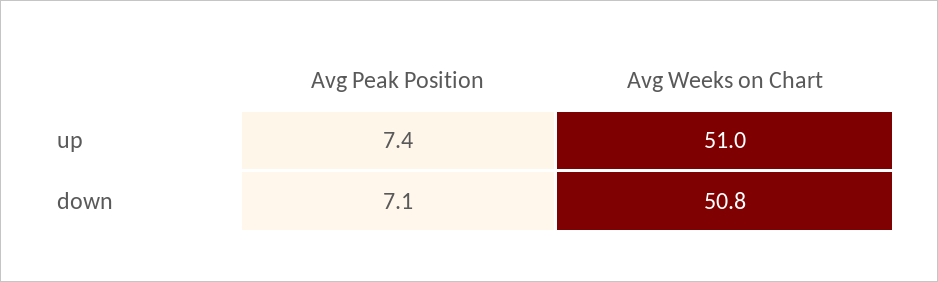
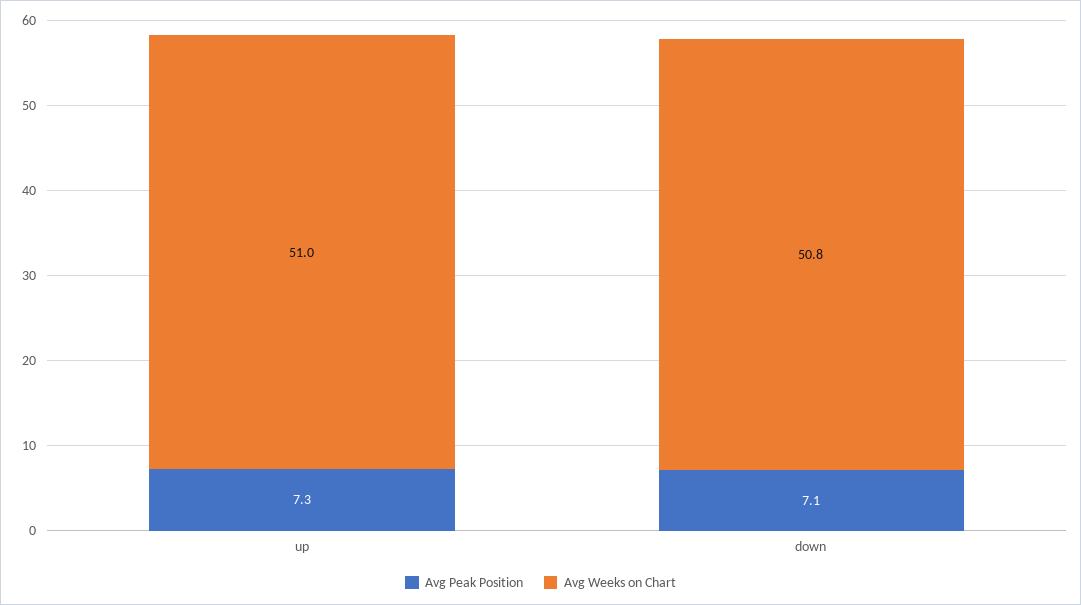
Avg Peak Position, up: 7.4 -> 7.3

